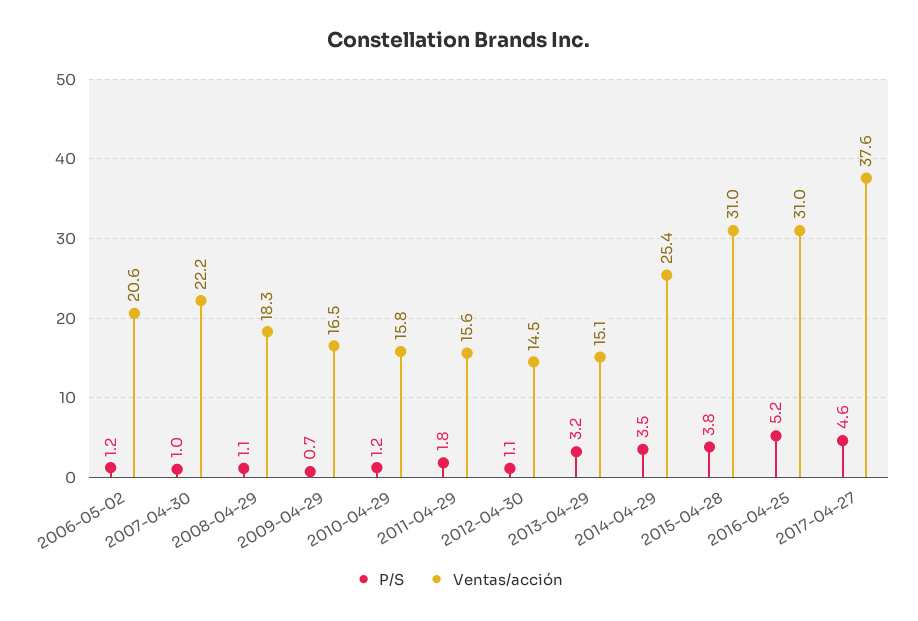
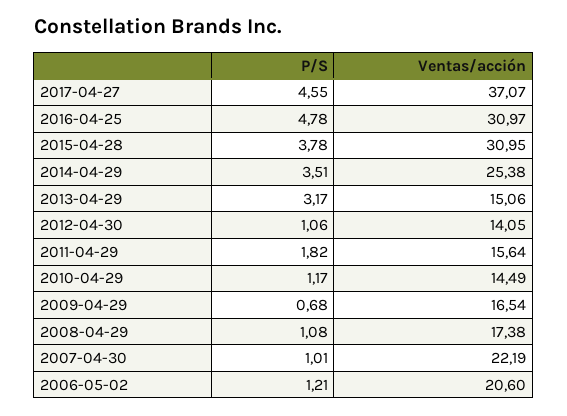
Ventas/acción, 2008-04-29: 18.3 -> 17.38
Ventas/acción, 2010-04-29: 15.8 -> 14.49
Ventas/acción, 2012-04-30: 14.5 -> 14.05
P/S, 2016-04-25: 5.2 -> 4.78
Ventas/acción, 2017-04-27: 37.6 -> 37.07

